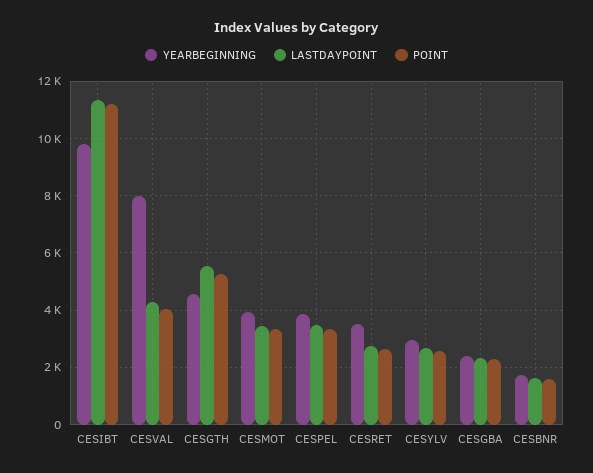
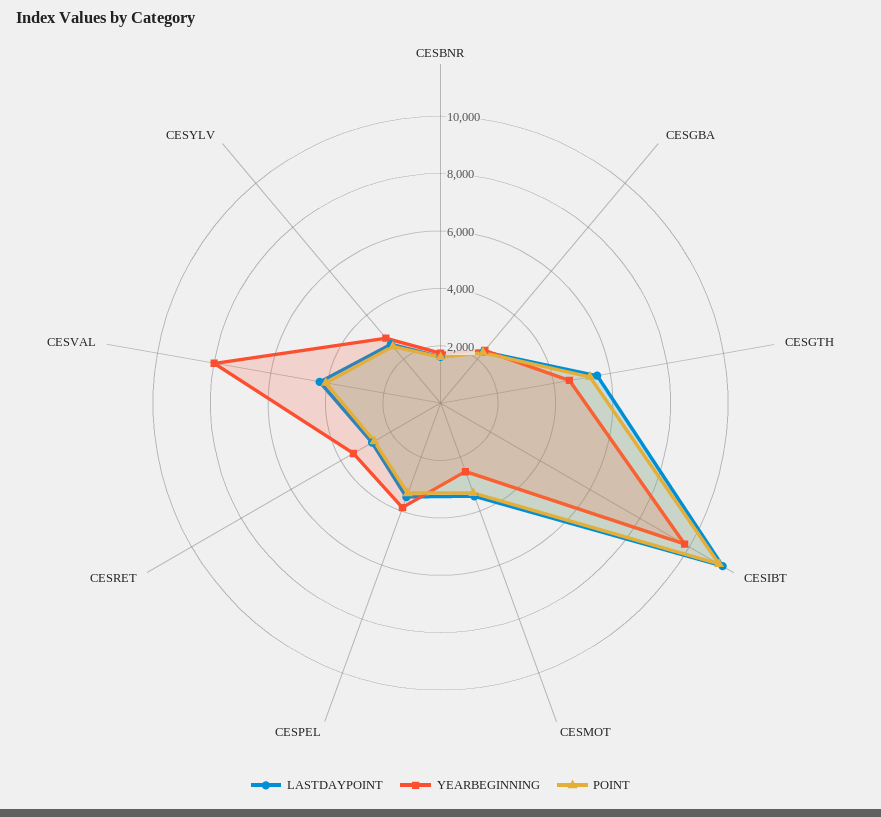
YEARBEGINNING, CESMOT: 4000 -> 2500

